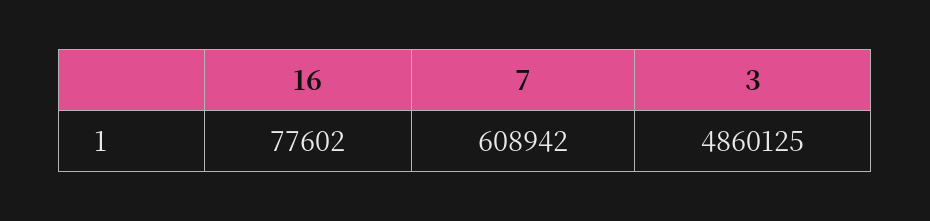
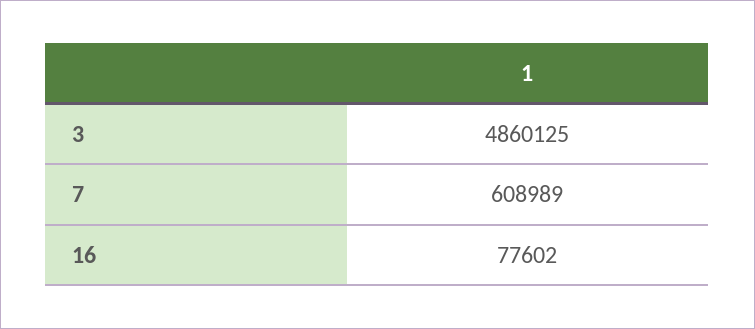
7: 608942 -> 608989

